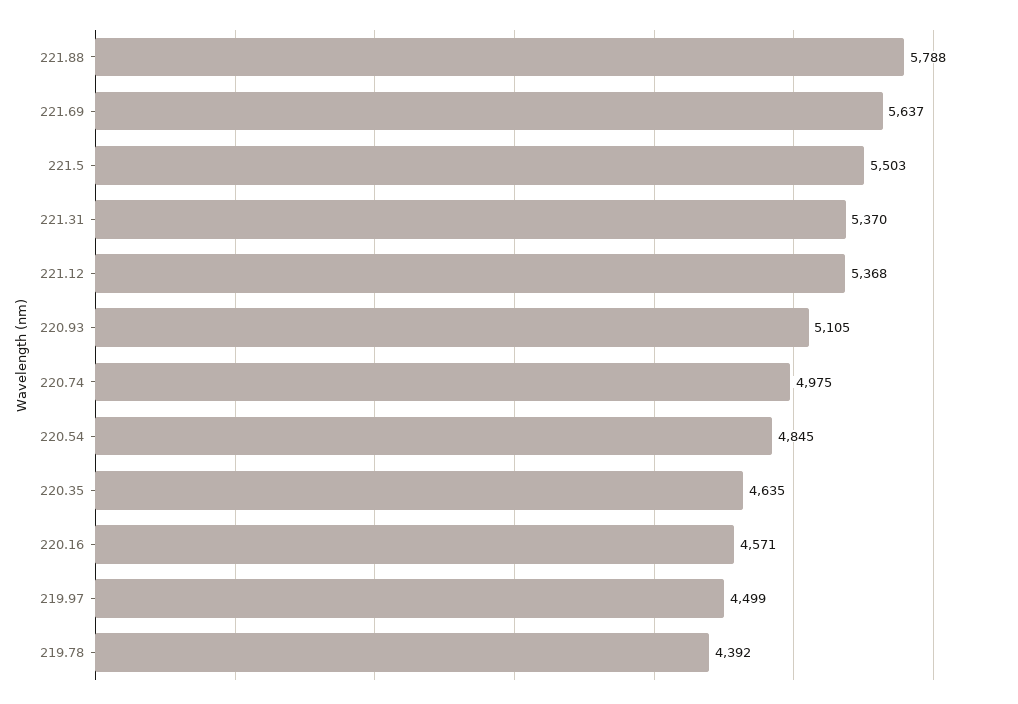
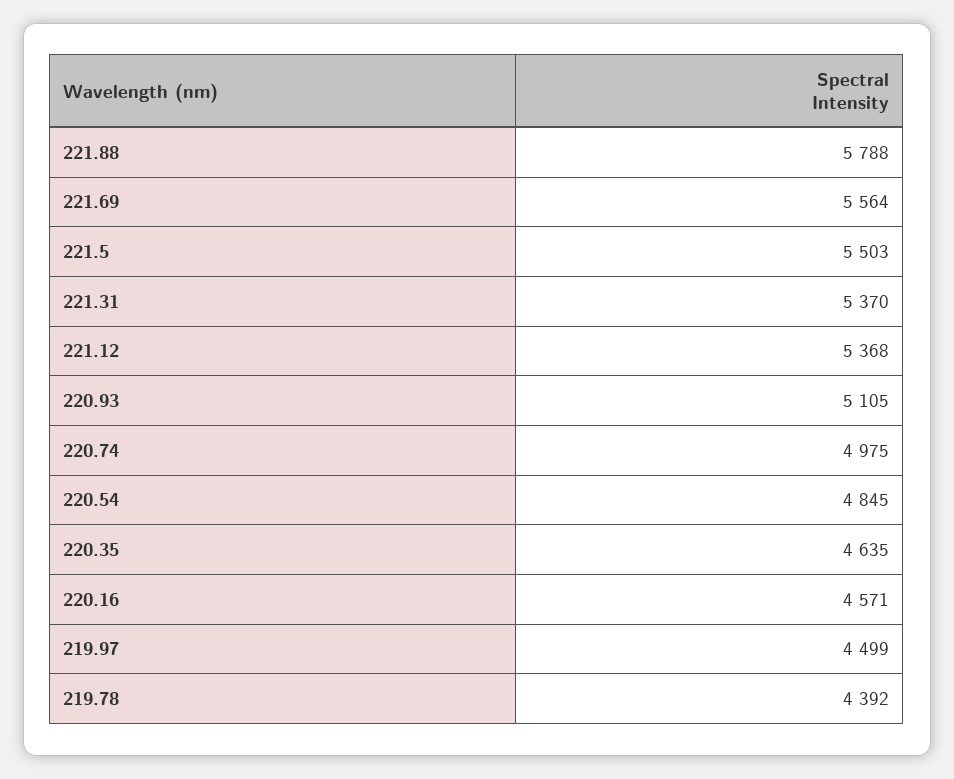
221.69: 5637 -> 5564

